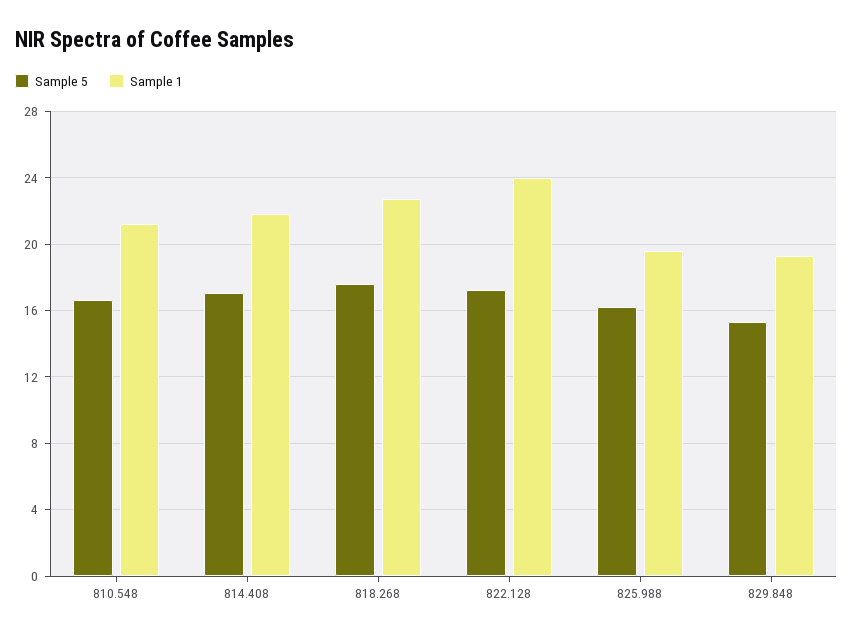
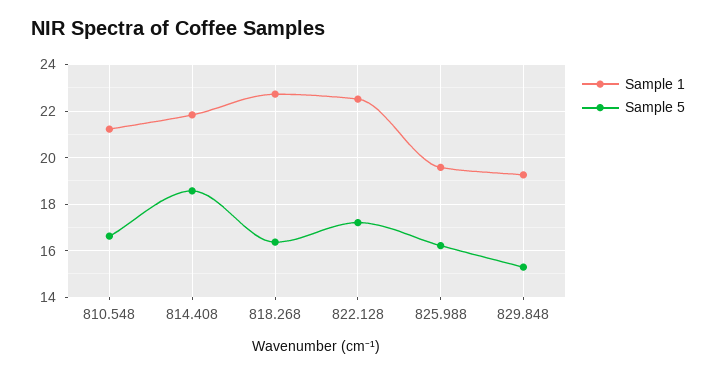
Sample 5, 814.408: 17 -> 18.5
Sample 5, 818.268: 17.5 -> 16.5
Sample 1, 822.128: 24 -> 22.5

